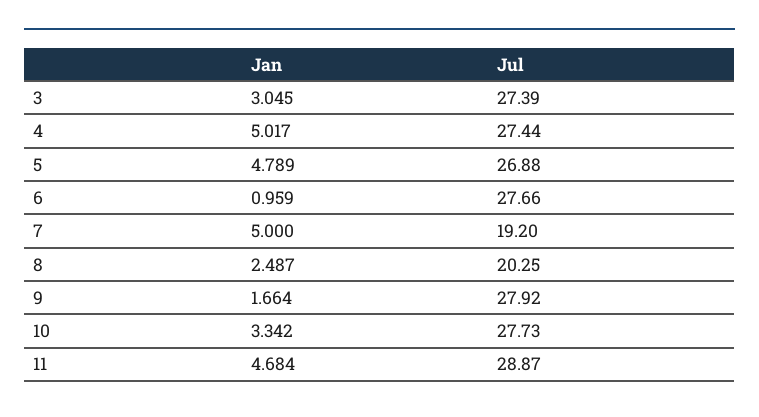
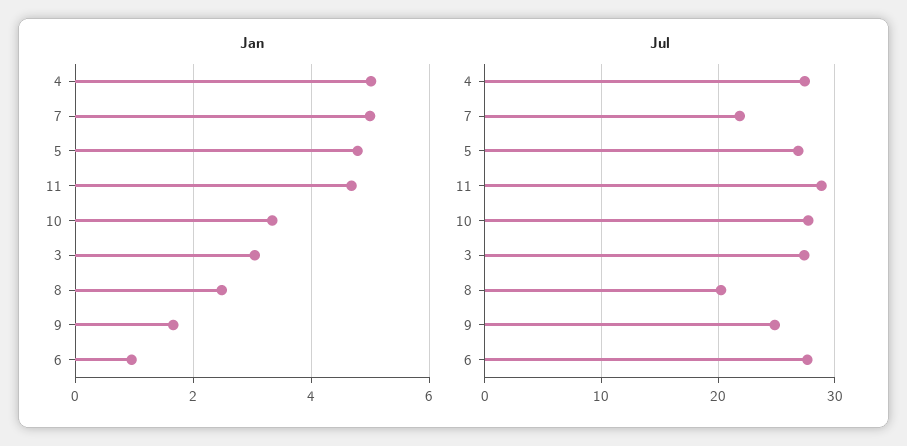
Jul, 7: 19.2 -> 22
Jul, 9: 27.92 -> 25

